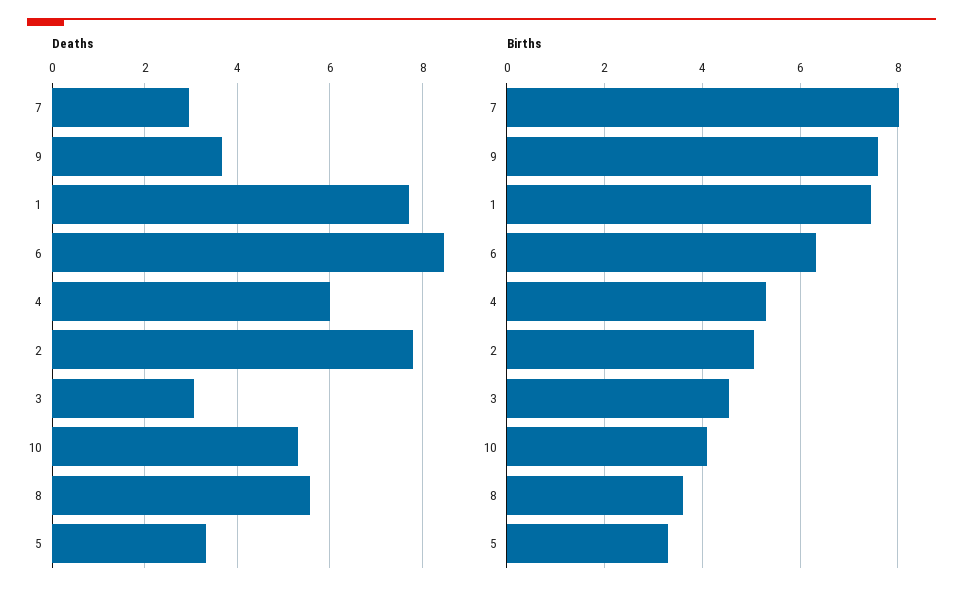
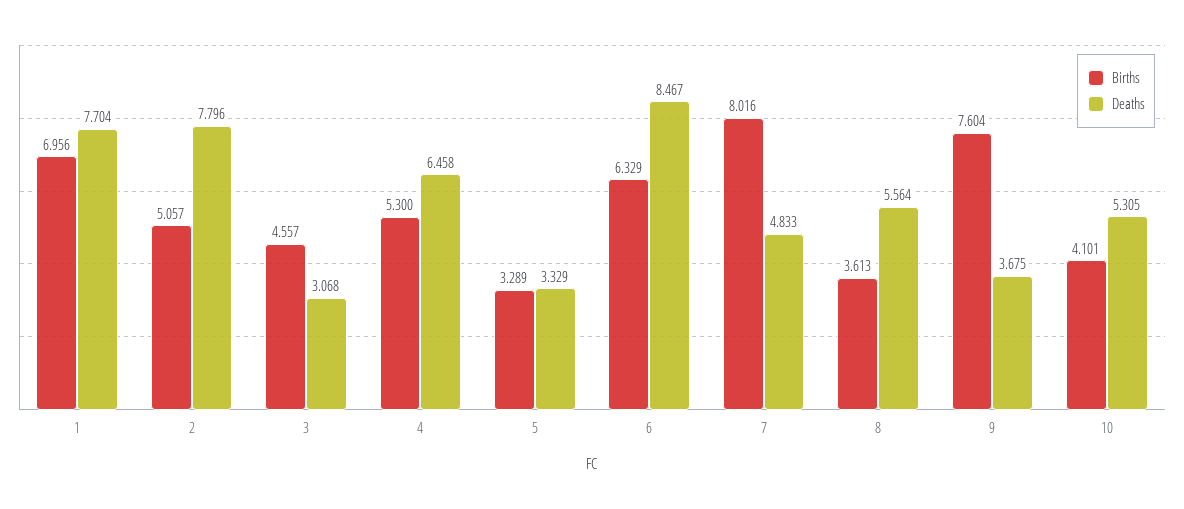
Deaths, 7: 3 -> 4.833
Deaths, 4: 6 -> 6.458
Births, 1: 7.4 -> 6.956

